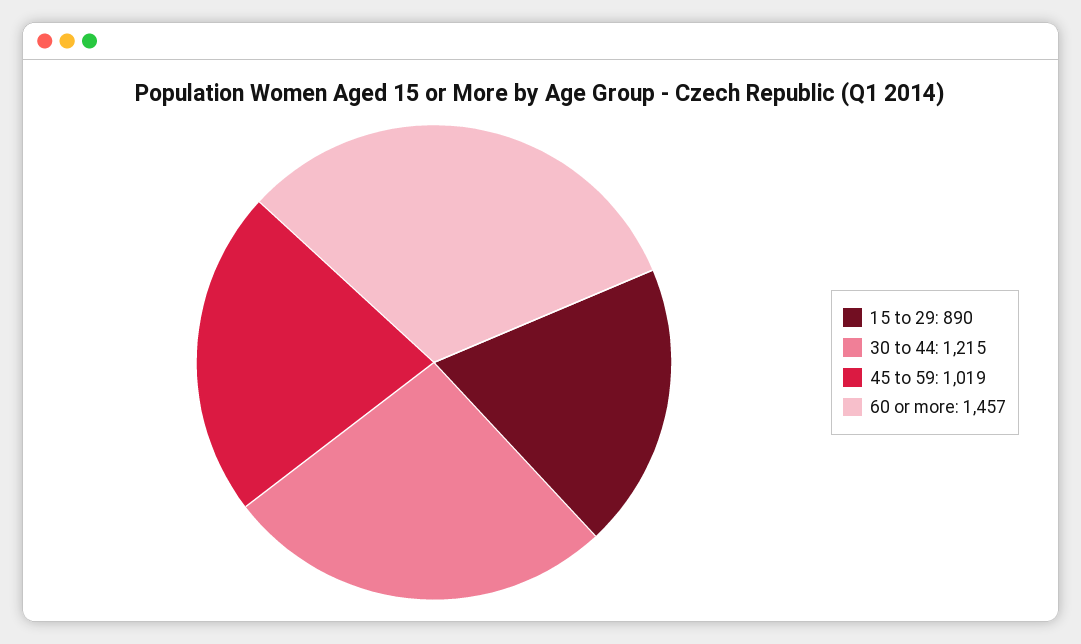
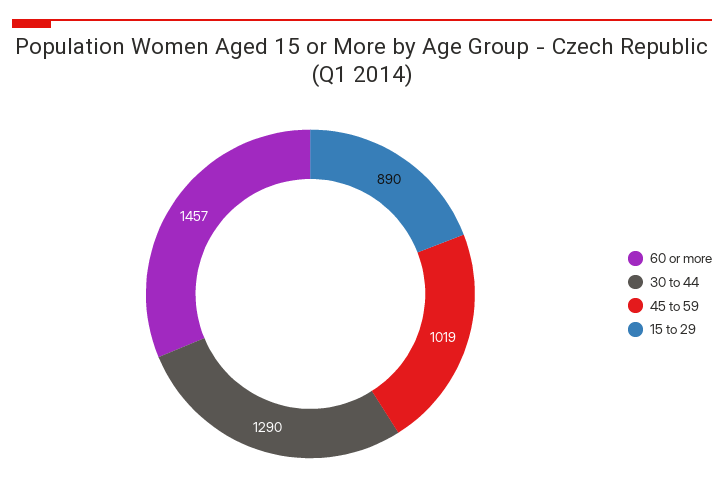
30 to 44: 1215 -> 1290

